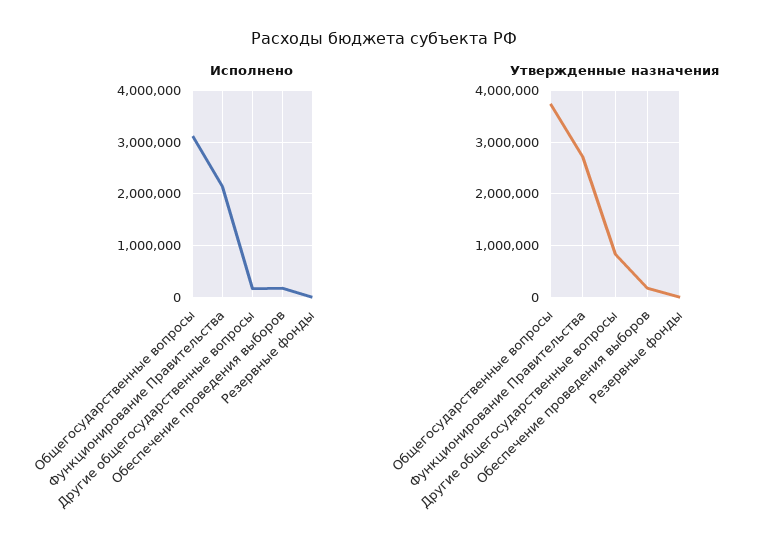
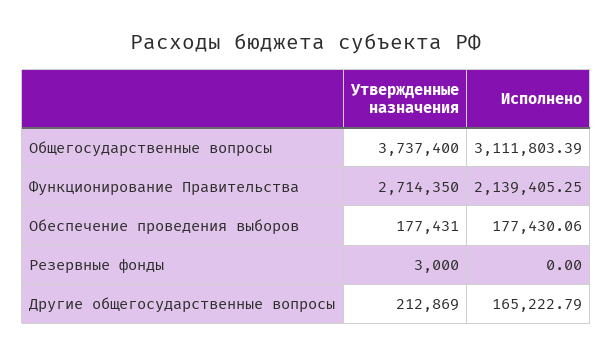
Утвержденные назначения, Другие общегосударственные вопросы: 800000 -> 212869

